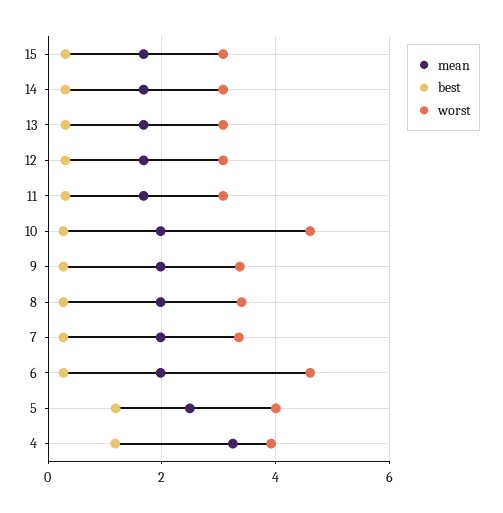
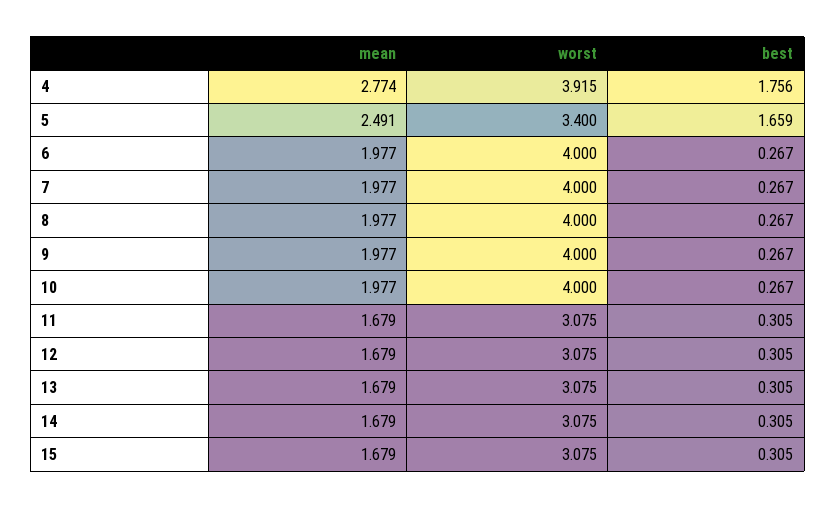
worst, 10: 4.6 -> 4
worst, 9: 3.4 -> 4
worst, 8: 3.4 -> 4
worst, 7: 3.4 -> 4
worst, 6: 4.6 -> 4
best, 5: 1.2 -> 1.659
worst, 5: 4 -> 3.4
mean, 4: 3.2 -> 2.774
best, 4: 1.2 -> 1.756

